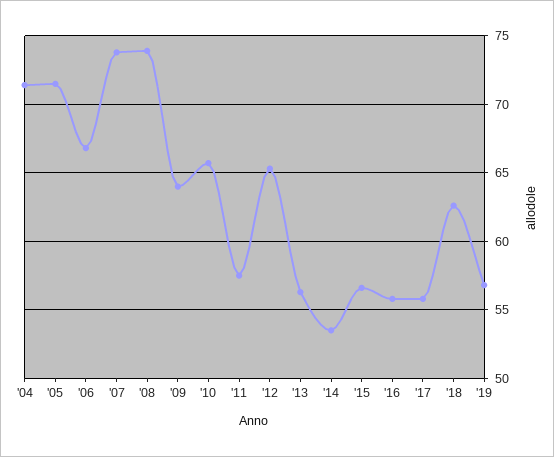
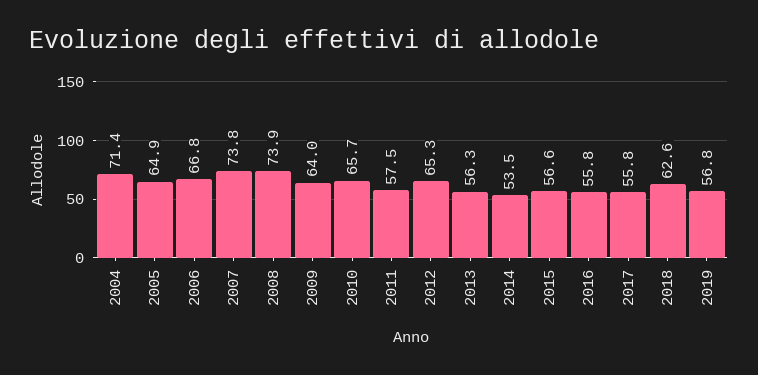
'05: 71.5 -> 64.9

